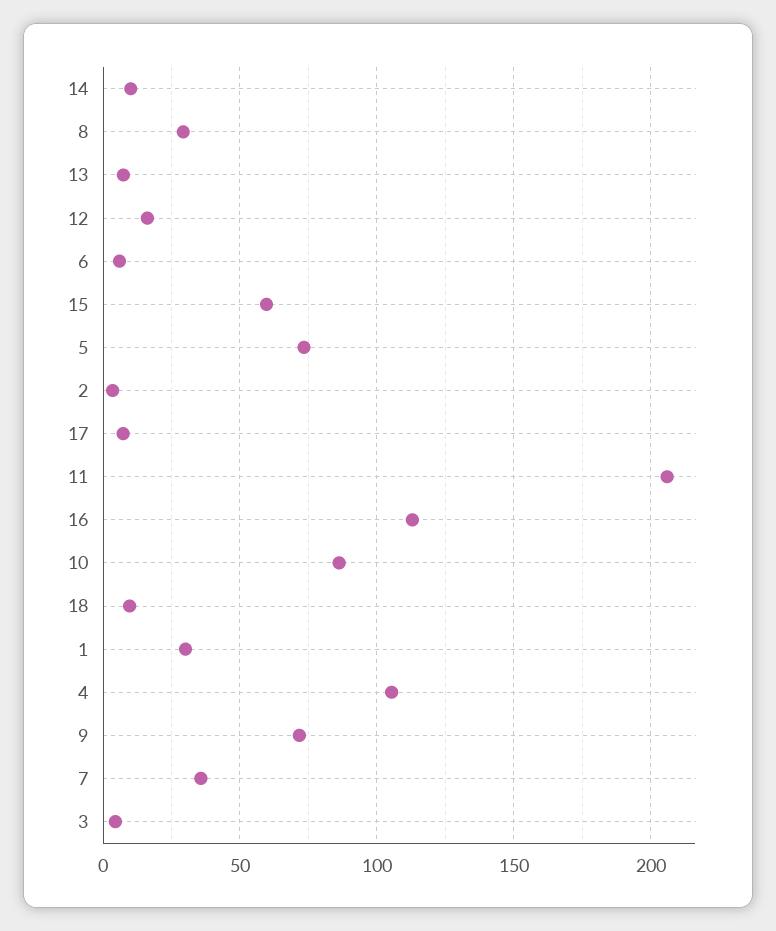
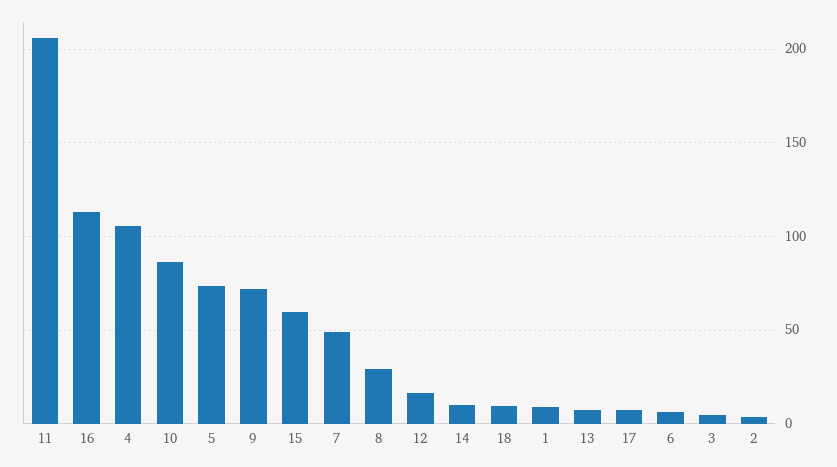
1: 30 -> 10
7: 35 -> 50

